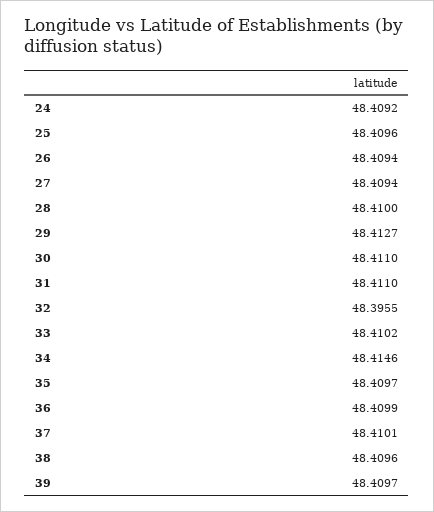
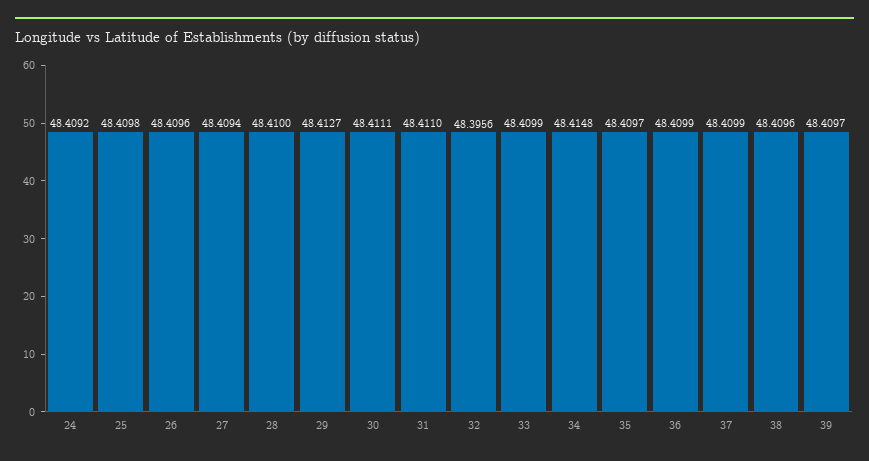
25: 48.4096 -> 48.4098
26: 48.4094 -> 48.4096
30: 48.411 -> 48.4111
32: 48.3955 -> 48.3956
33: 48.4102 -> 48.4099
34: 48.4146 -> 48.4148
37: 48.4101 -> 48.4099

